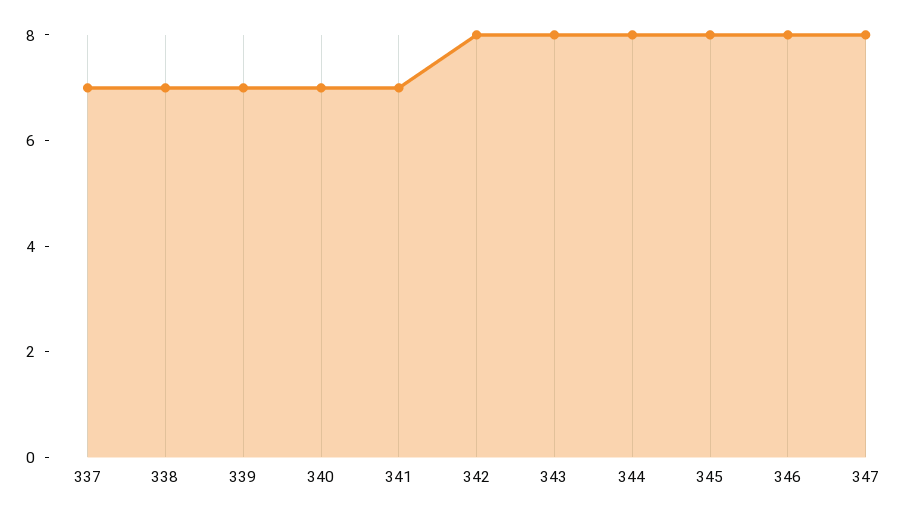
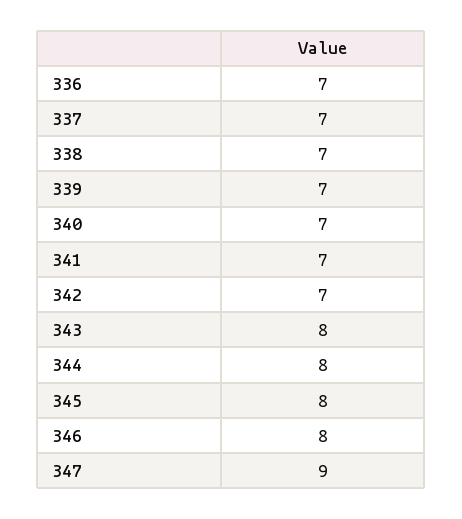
342: 8 -> 7
347: 8 -> 9
336: none -> 7

